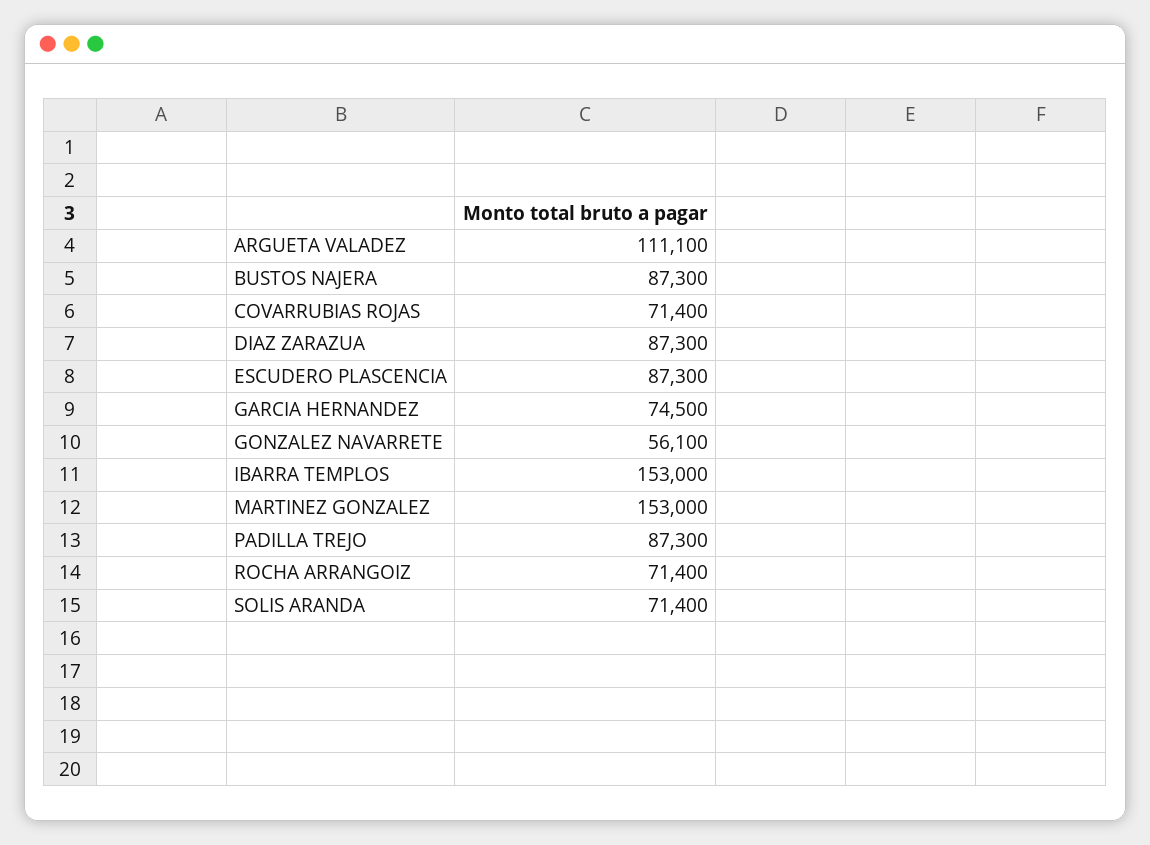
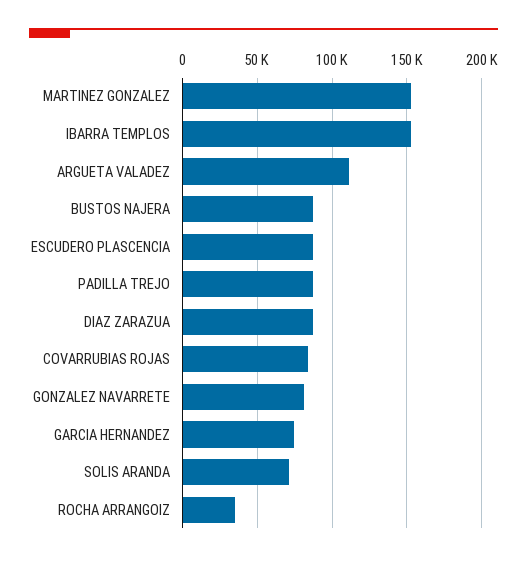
COVARRUBIAS ROJAS: 71400 -> 85000
GONZALEZ NAVARRETE: 56100 -> 80000
ROCHA ARRANGOIZ: 71400 -> 35000

